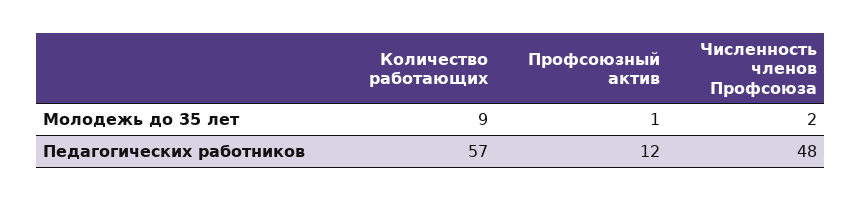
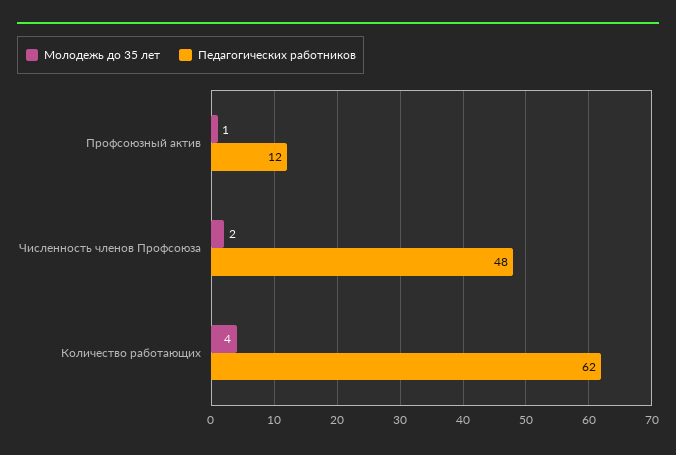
Молодежь до 35 лет, Количество работающих: 9 -> 4
Педагогических работников, Количество работающих: 57 -> 62

